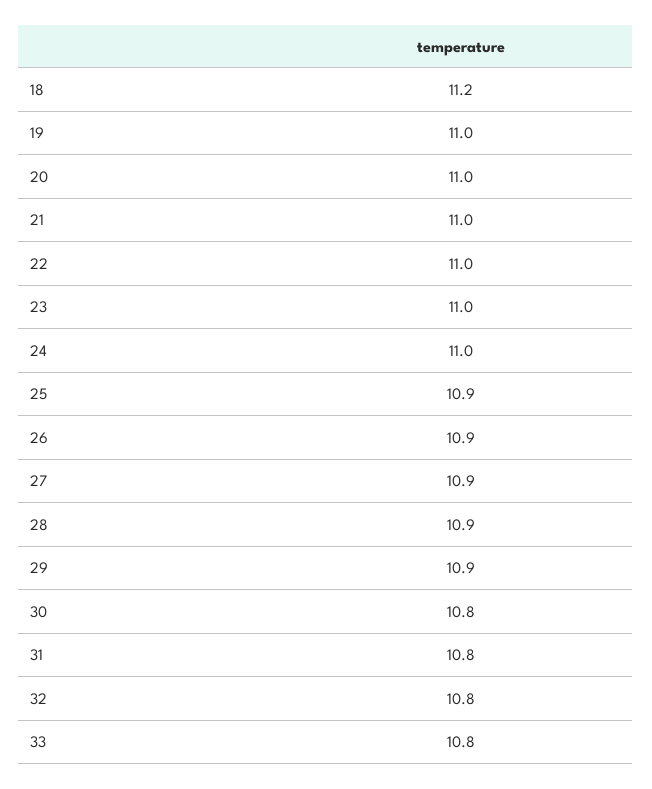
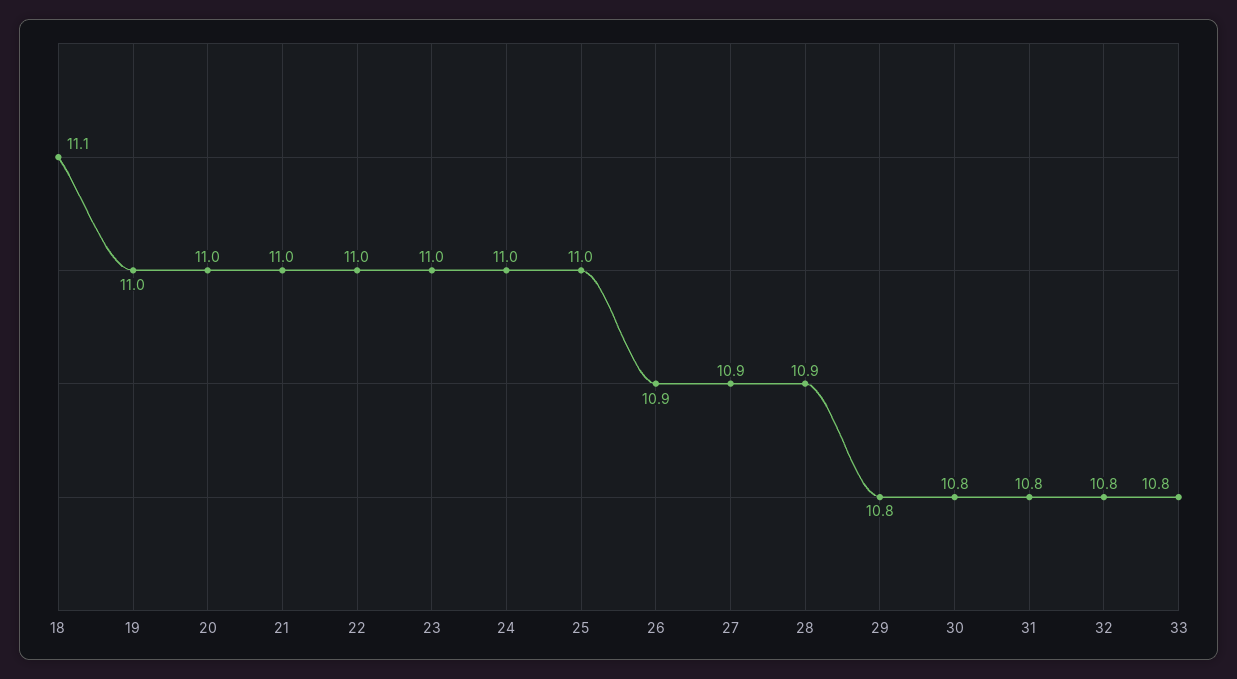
18: 11.2 -> 11.1
25: 10.9 -> 11
29: 10.9 -> 10.8

